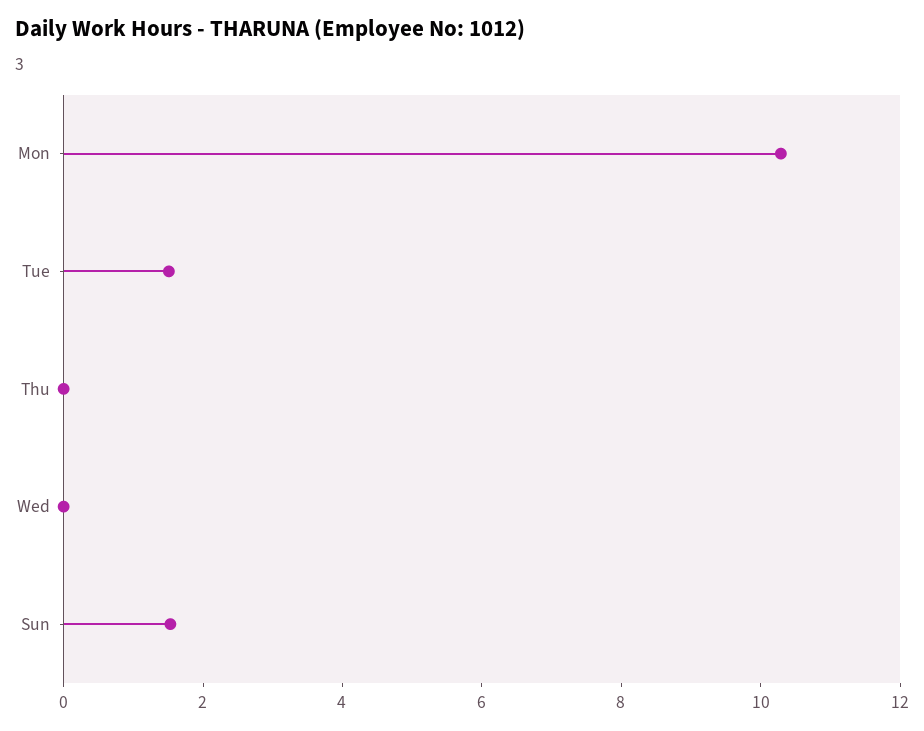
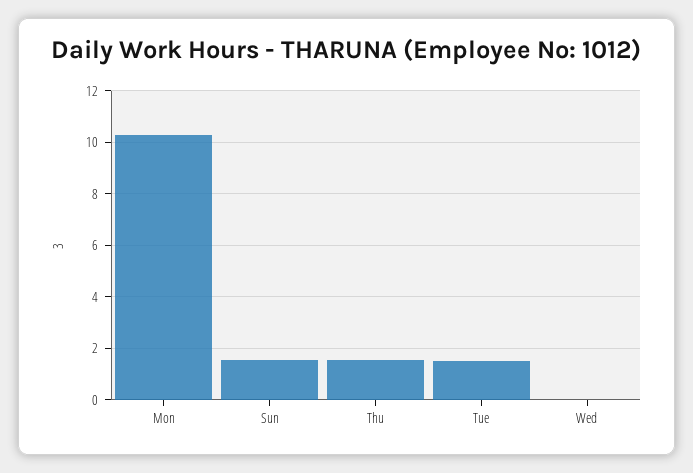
Thu: 0 -> 1.5

